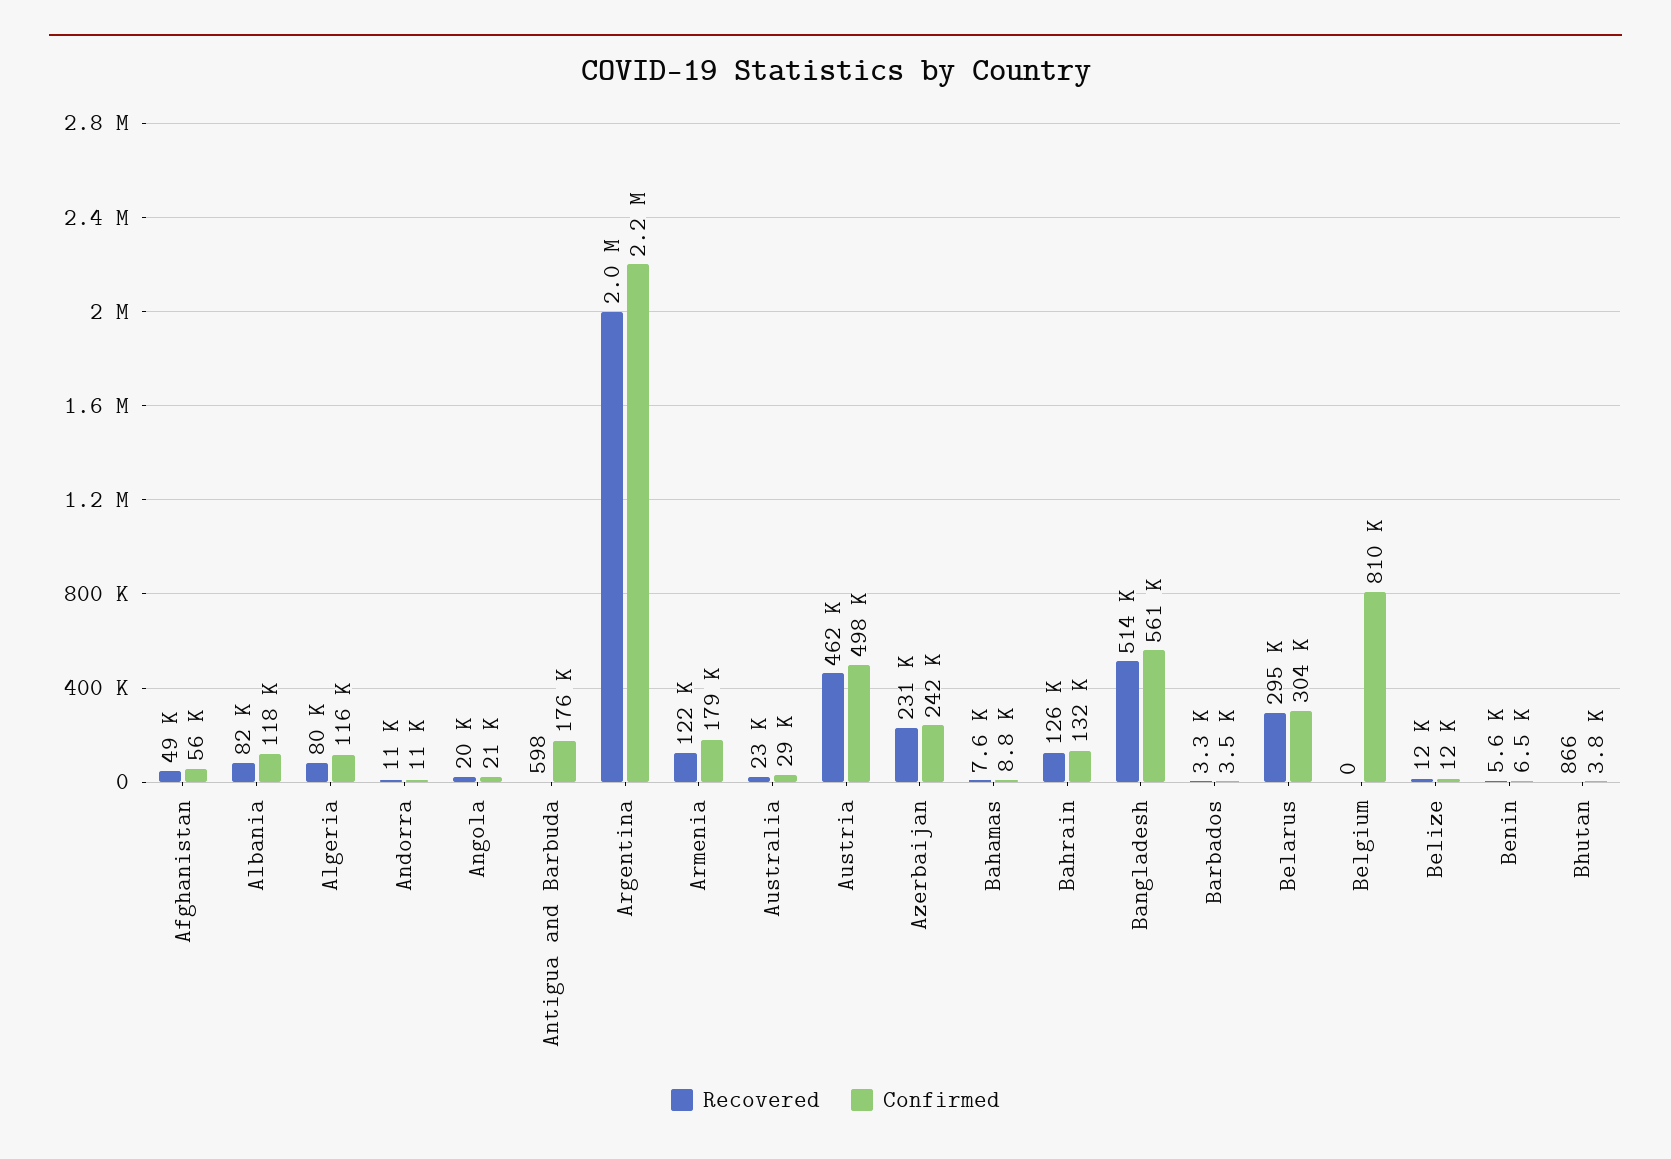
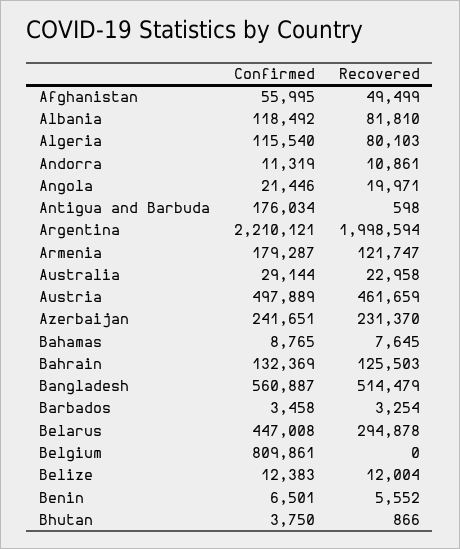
Confirmed, Belarus: 304000 -> 447008

